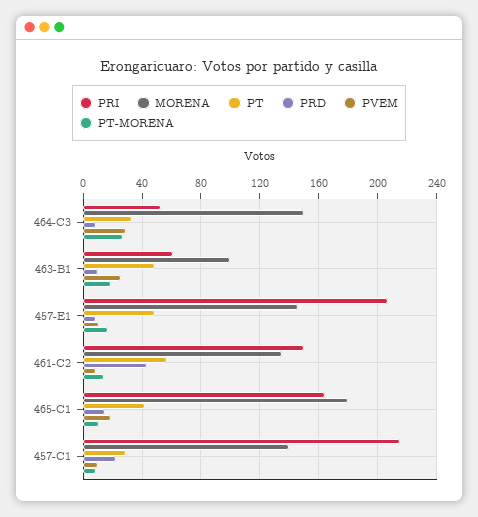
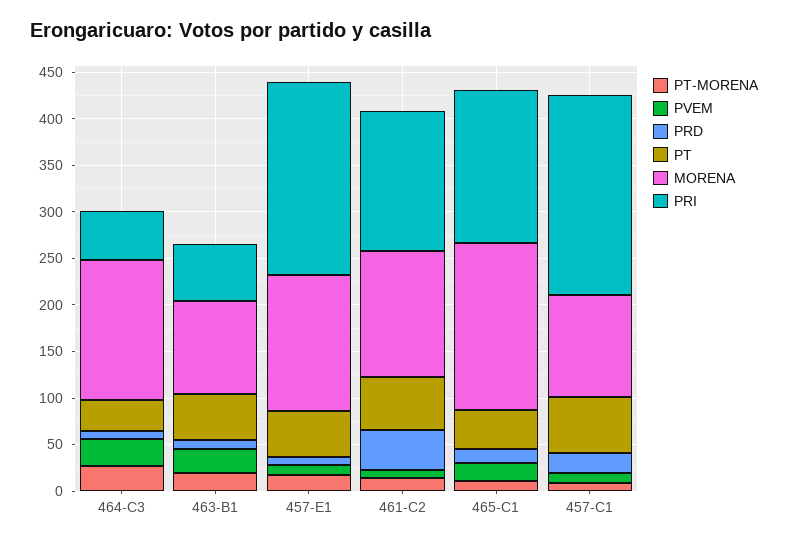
MORENA, 457-C1: 140 -> 110
PT, 457-C1: 30 -> 60

